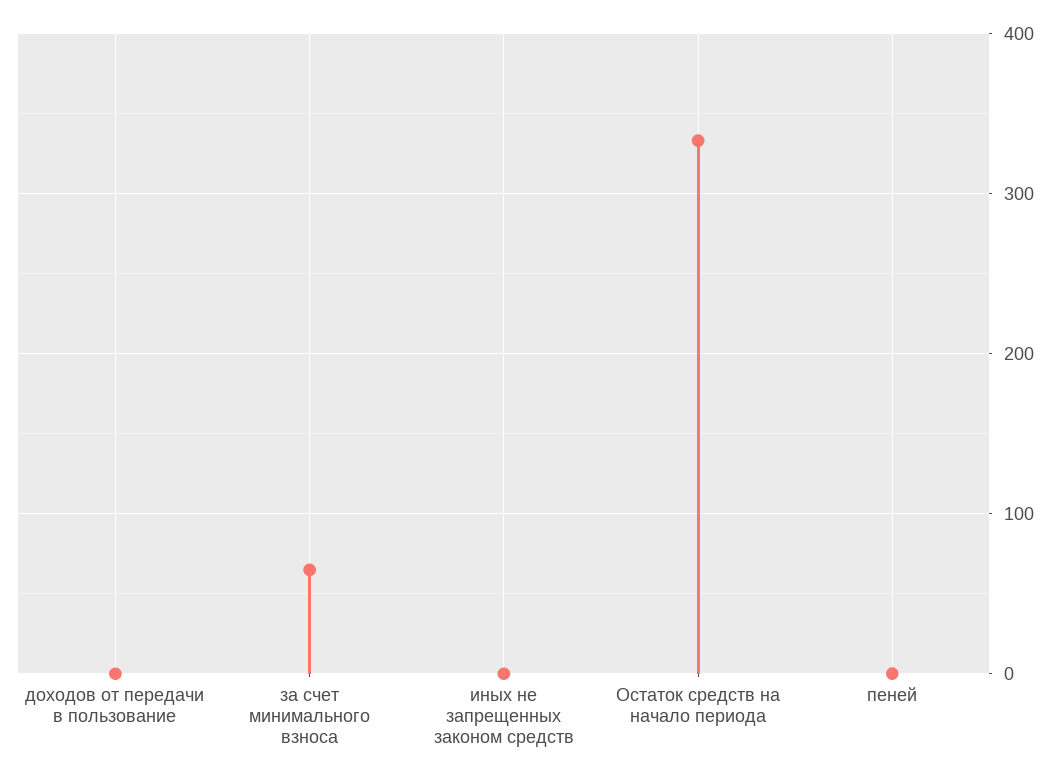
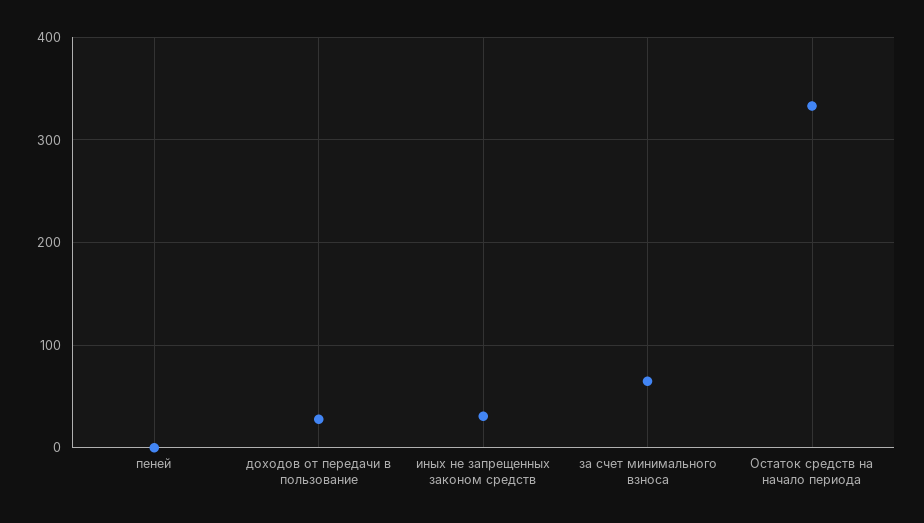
доходов от передачи в пользование: 0 -> 30
иных не запрещенных законом средств: 0 -> 30

